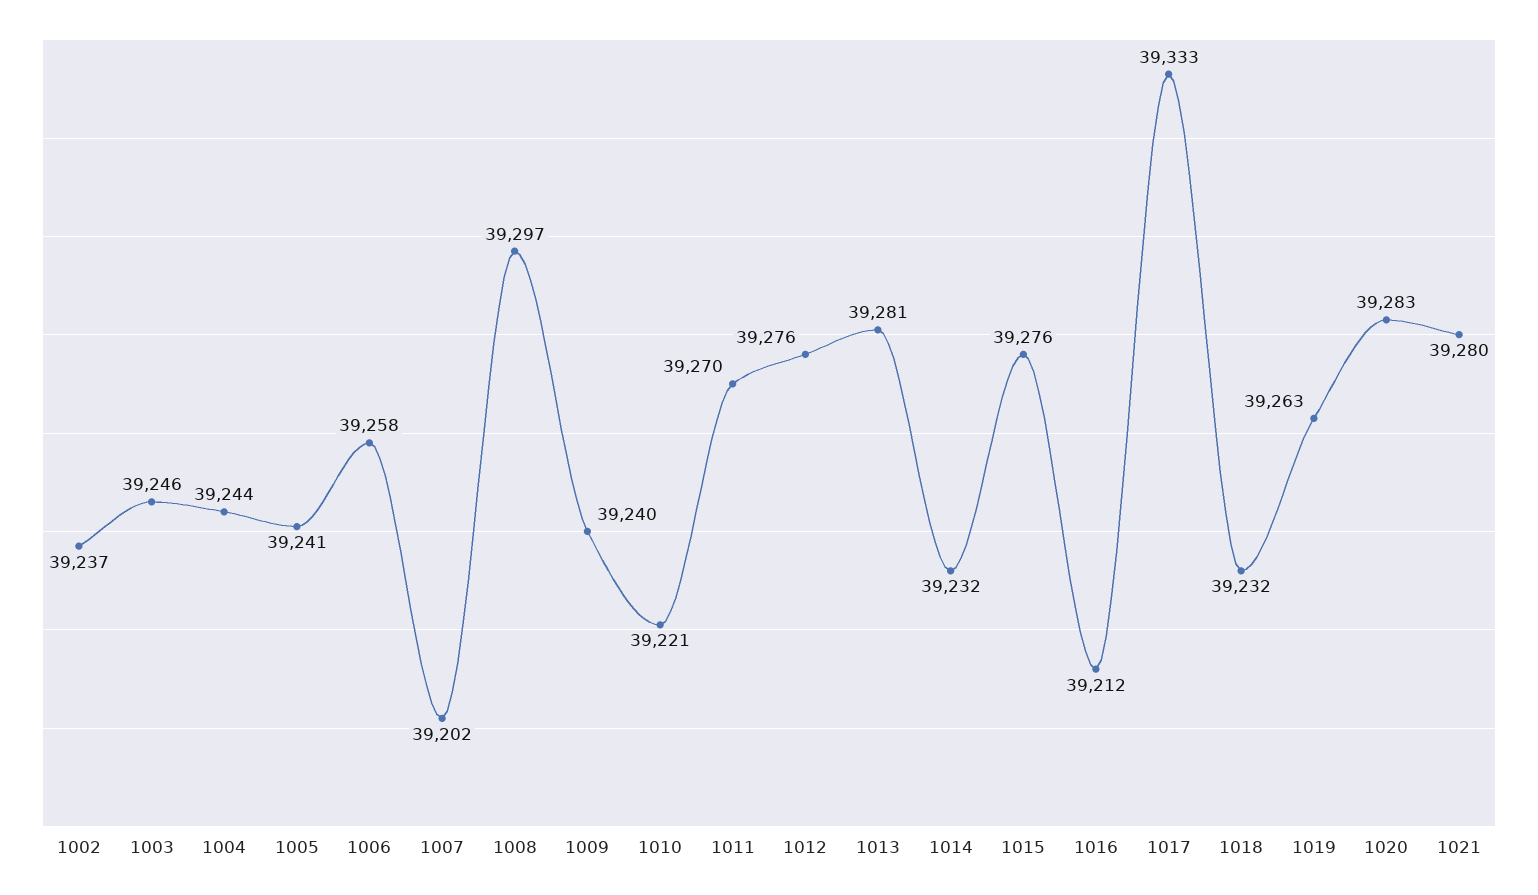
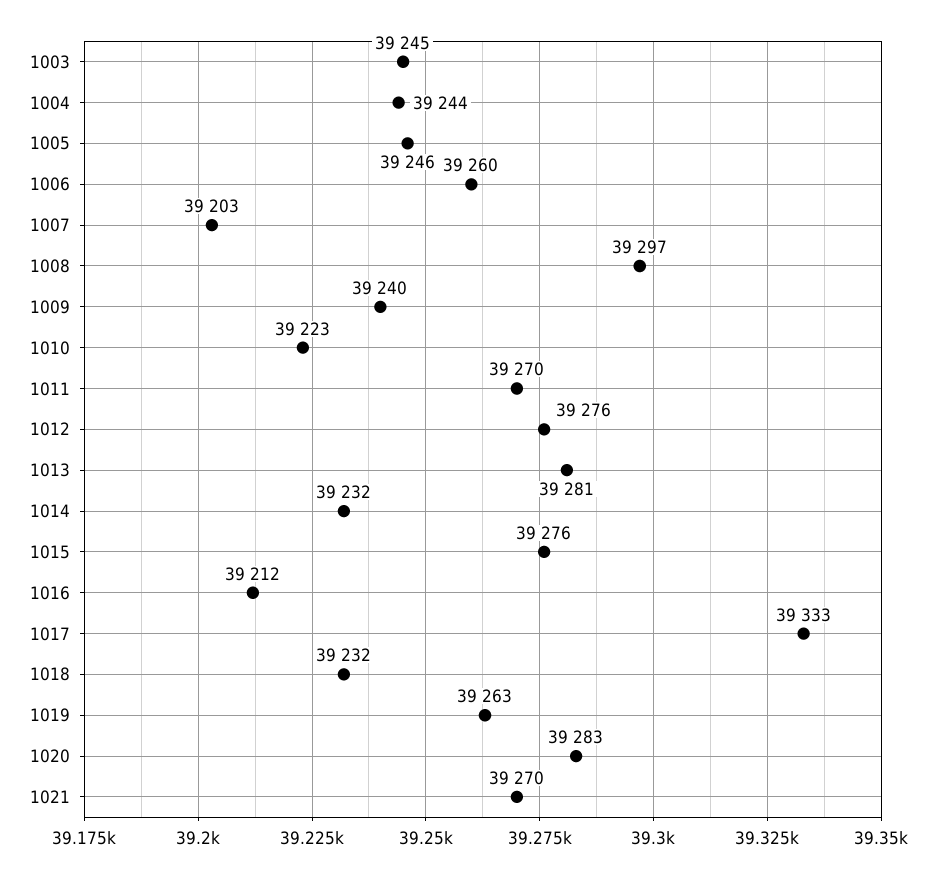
1002: 39237 -> none
1003: 39246 -> 39245
1005: 39241 -> 39246
1006: 39258 -> 39260
1007: 39202 -> 39203
1010: 39221 -> 39223
1021: 39280 -> 39270

